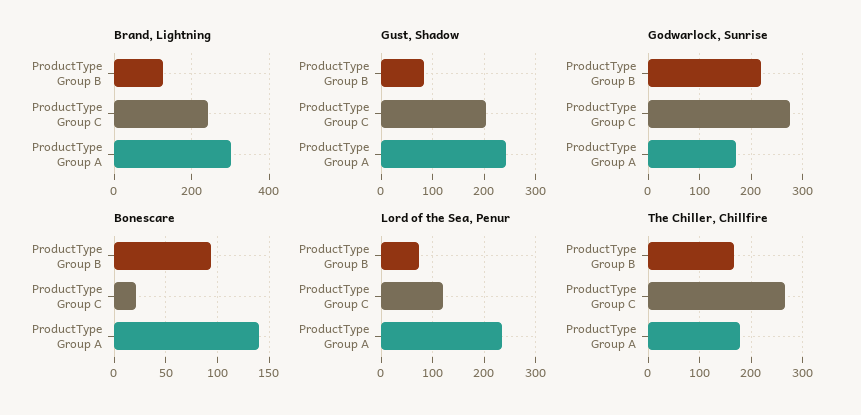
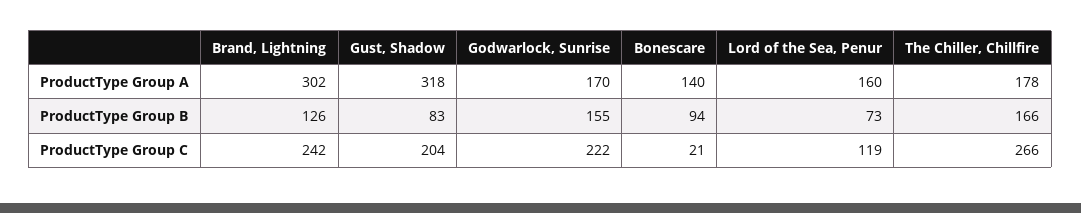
Gust, Shadow, ProductType Group A: 240 -> 318
Godwarlock, Sunrise, ProductType Group B: 220 -> 155
Godwarlock, Sunrise, ProductType Group C: 280 -> 222
Lord of the Sea, Penur, ProductType Group A: 240 -> 160

